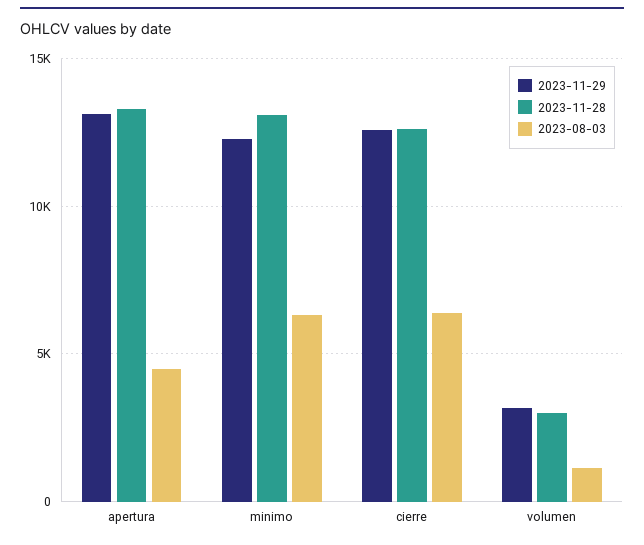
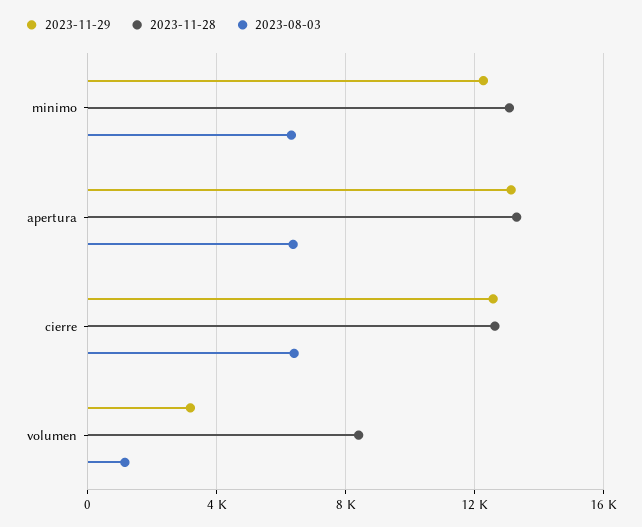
2023-08-03, apertura: 4500 -> 6500
2023-11-28, volumen: 3000 -> 8500

